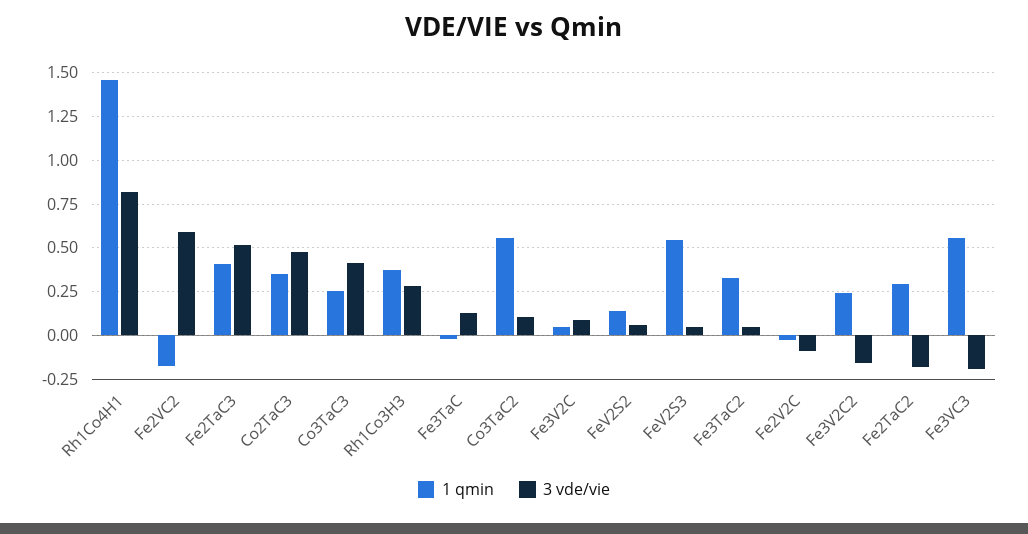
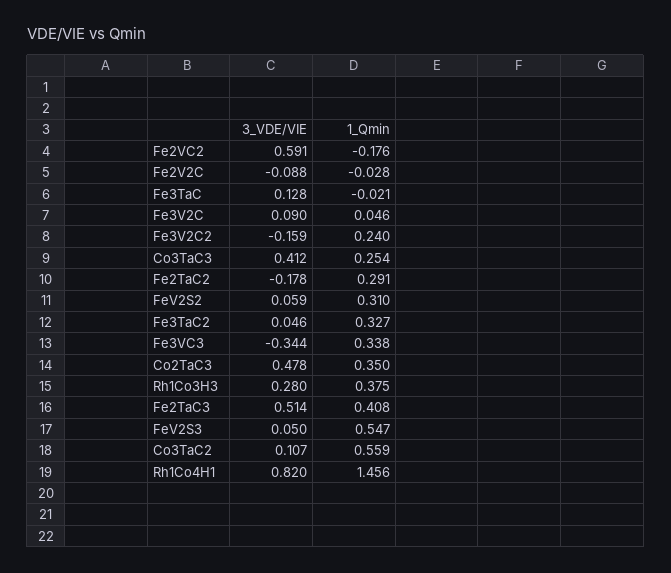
1 qmin, FeV2S2: 0.15 -> 0.31
1 qmin, Fe3VC3: 0.55 -> 0.338
3 vde/vie, Fe3VC3: -0.2 -> -0.344

